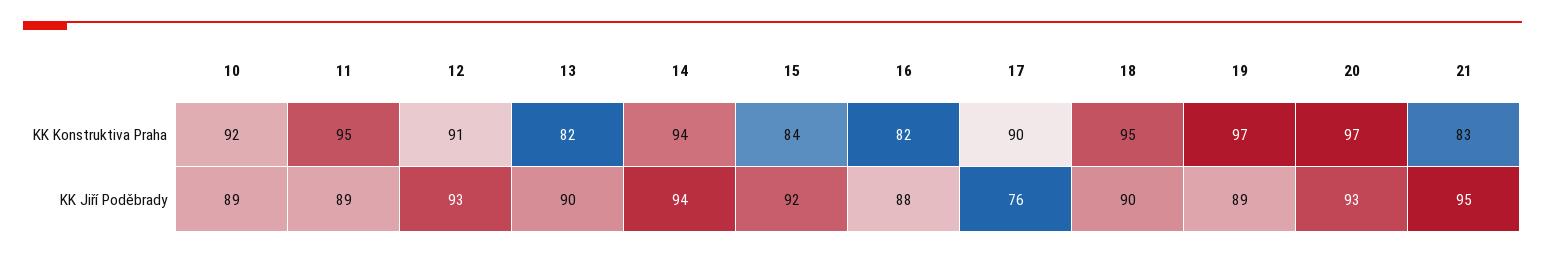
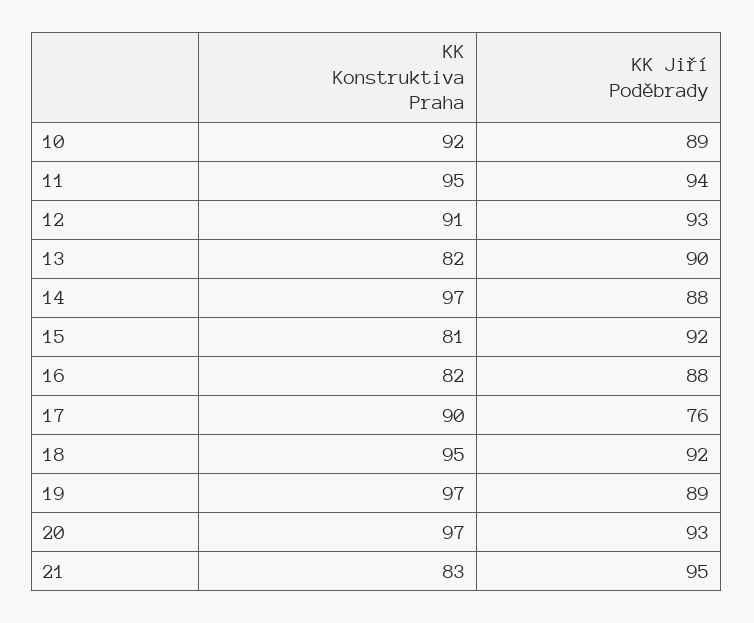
14, KK Konstruktiva Praha: 94 -> 97
15, KK Konstruktiva Praha: 84 -> 81
11, KK Jiří Poděbrady: 89 -> 94
14, KK Jiří Poděbrady: 94 -> 88
18, KK Jiří Poděbrady: 90 -> 92

